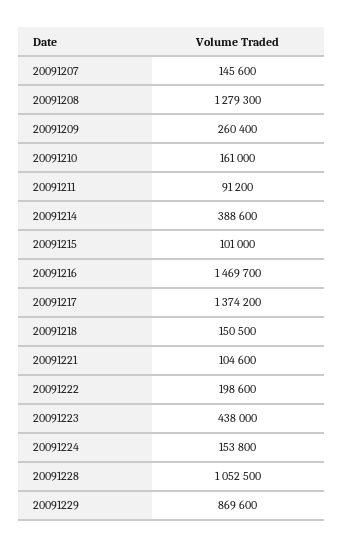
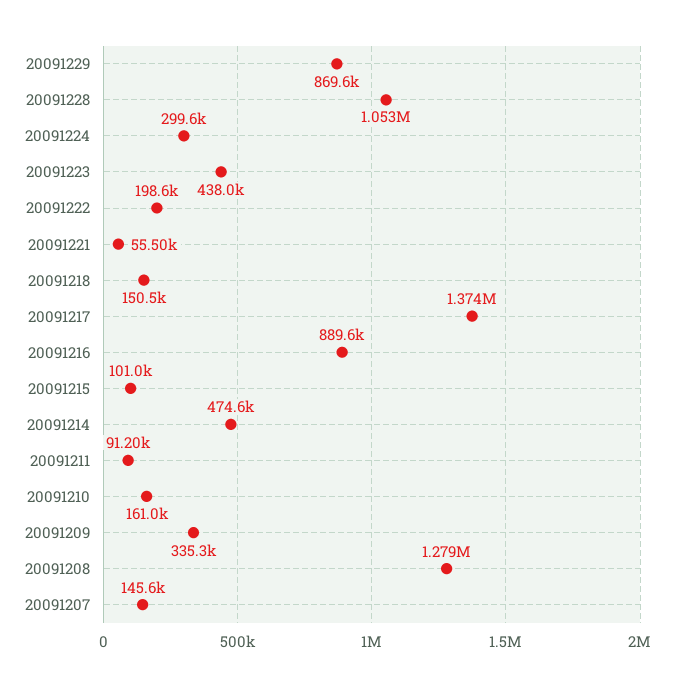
20091209: 260400 -> 335300
20091214: 388600 -> 474600
20091216: 1469700 -> 889600
20091221: 104600 -> 55500
20091224: 153800 -> 299600

